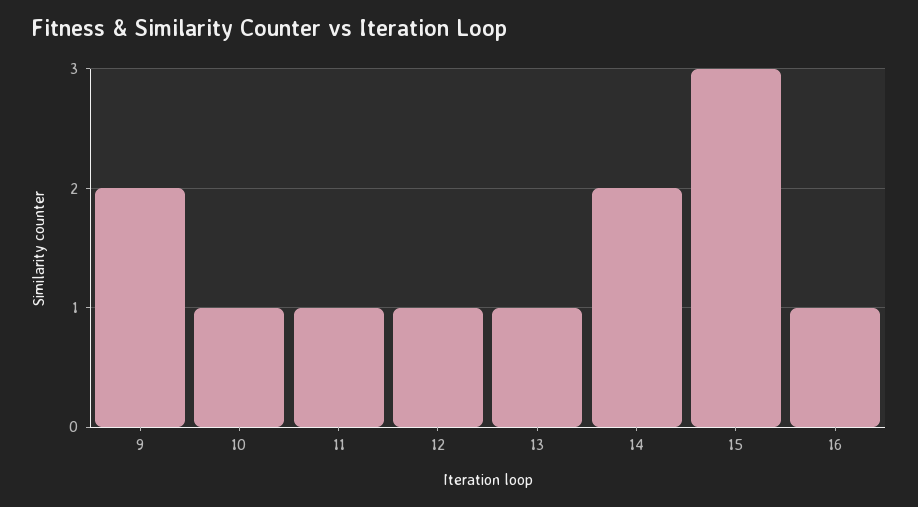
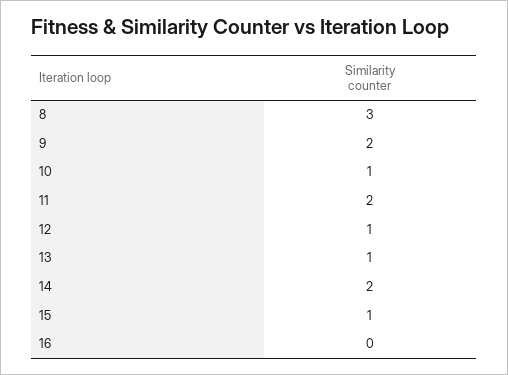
11: 1 -> 2
15: 3 -> 1
16: 1 -> 0
8: none -> 3

